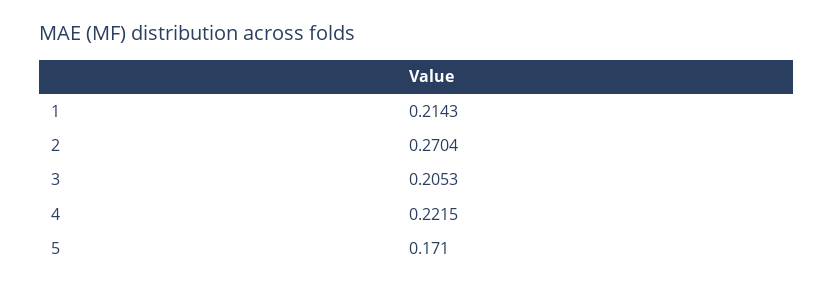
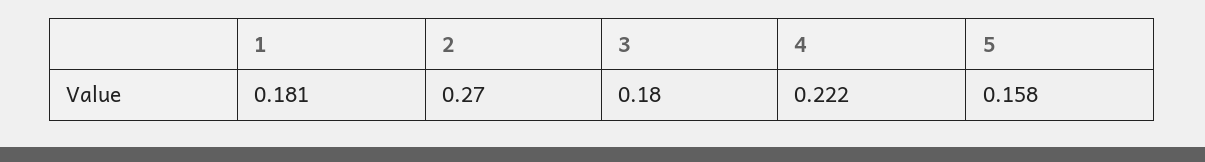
1: 0.2143 -> 0.181
3: 0.2053 -> 0.18
5: 0.171 -> 0.158

